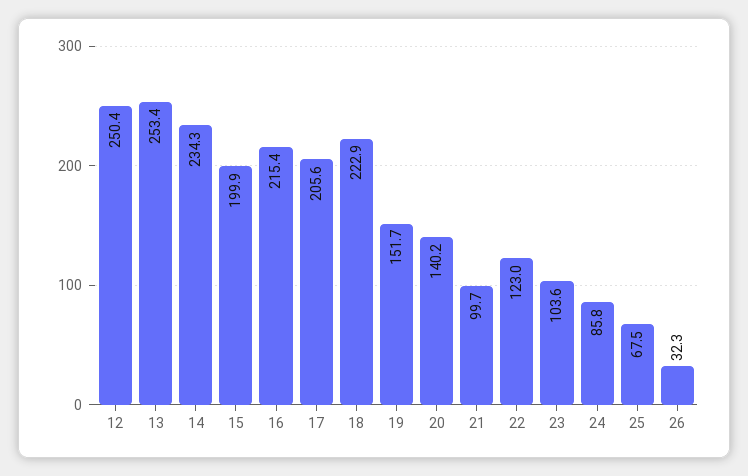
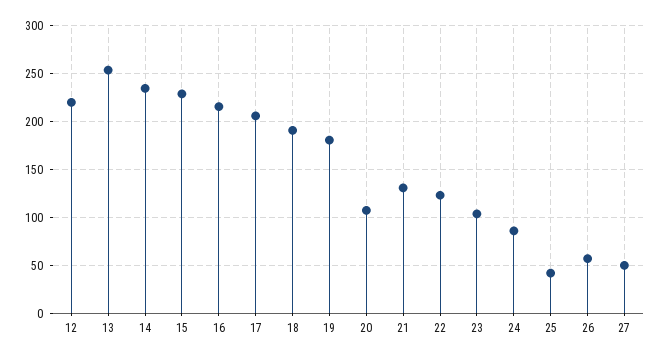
12: 250.4 -> 220
15: 199.9 -> 230
18: 222.9 -> 190
19: 151.7 -> 180
20: 140.2 -> 110
21: 99.7 -> 130
25: 67.5 -> 40
26: 32.3 -> 60
27: none -> 50

